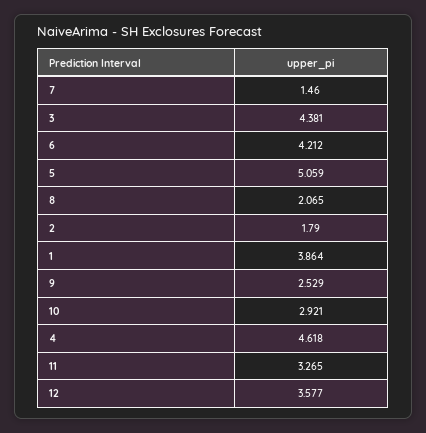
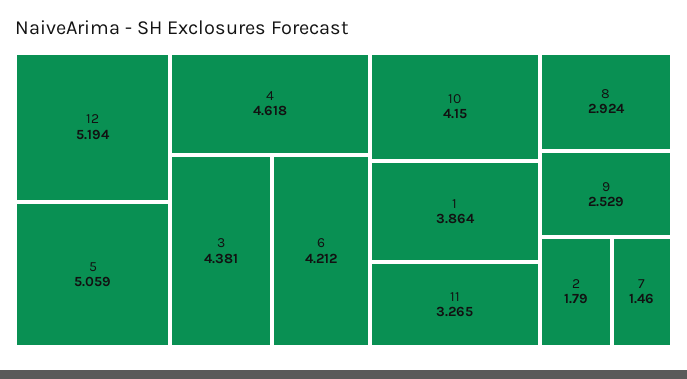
8: 2.065 -> 2.924
10: 2.921 -> 4.15
12: 3.577 -> 5.194

